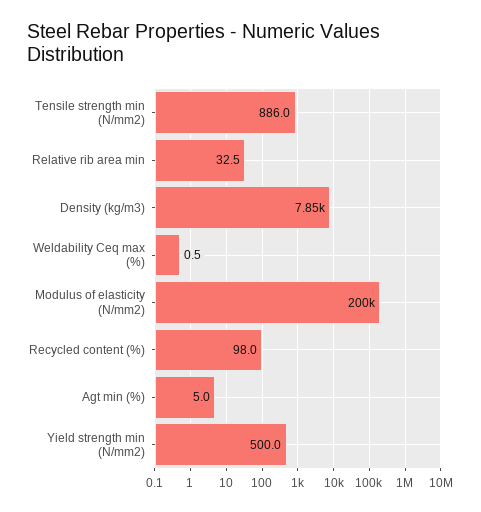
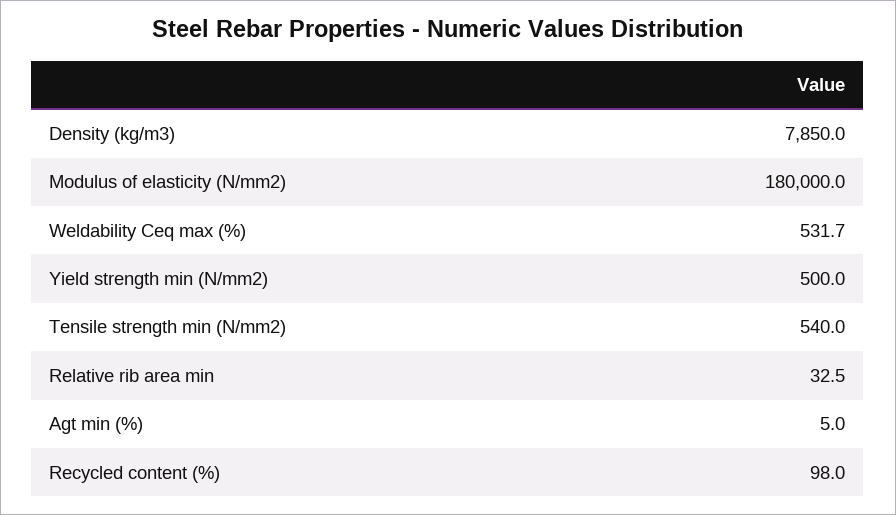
Tensile strength min (N/mm2): 886 -> 540
Weldability Ceq max (%): 0.5 -> 531.7
Modulus of elasticity (N/mm2): 200000 -> 180000

